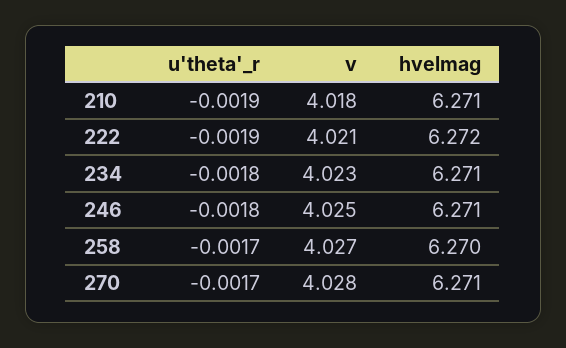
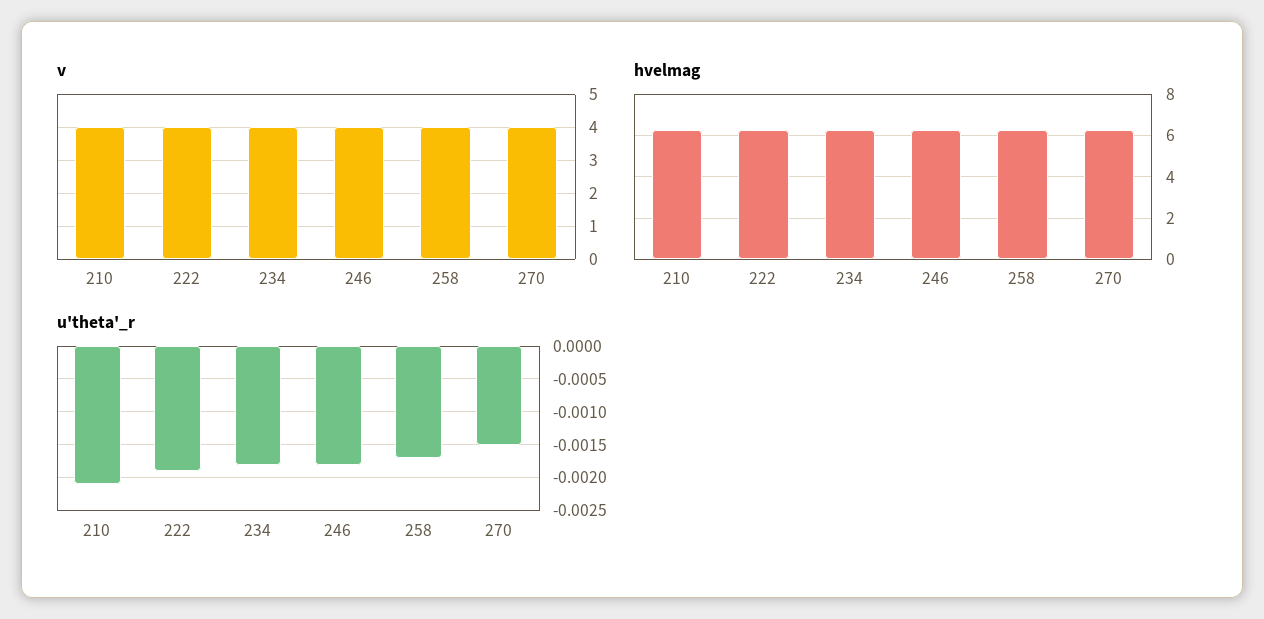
u'theta'_r, 210: -0.0019 -> -0.0021
u'theta'_r, 270: -0.0017 -> -0.0015

